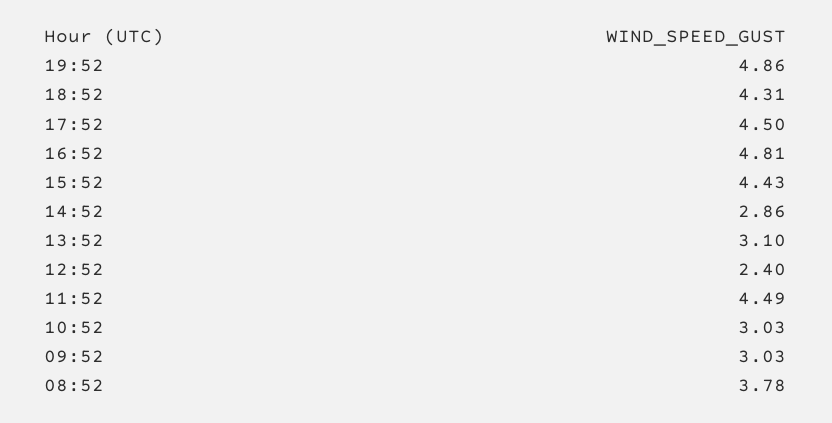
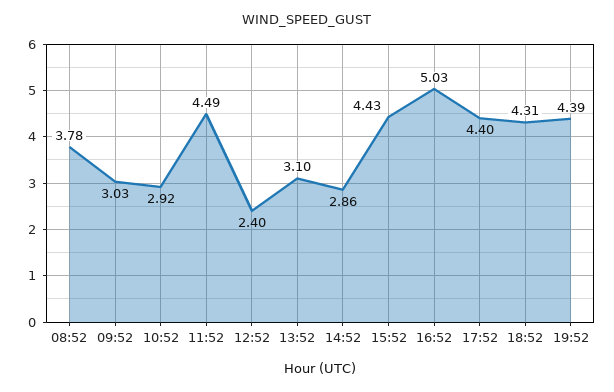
19:52: 4.86 -> 4.39
17:52: 4.5 -> 4.4
16:52: 4.81 -> 5.03
10:52: 3.03 -> 2.92

